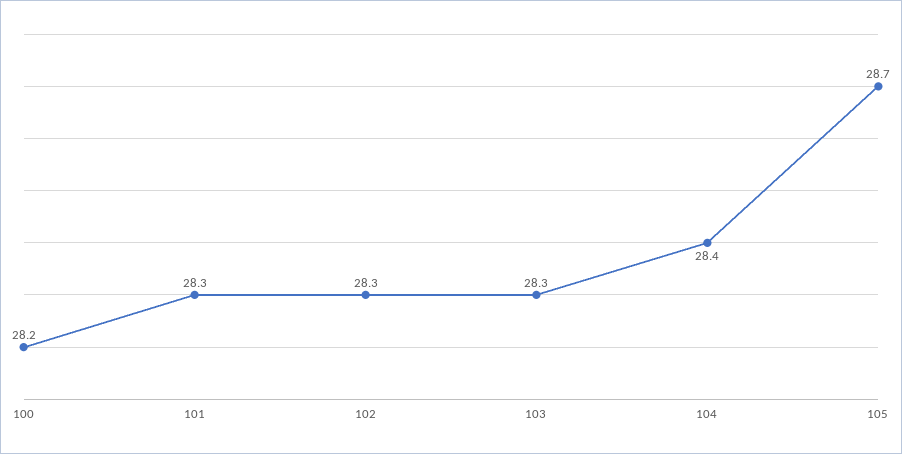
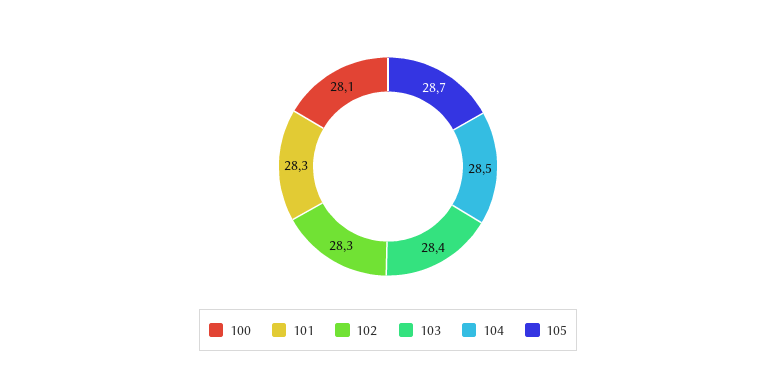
100: 28.2 -> 28.1
103: 28.3 -> 28.4
104: 28.4 -> 28.5

